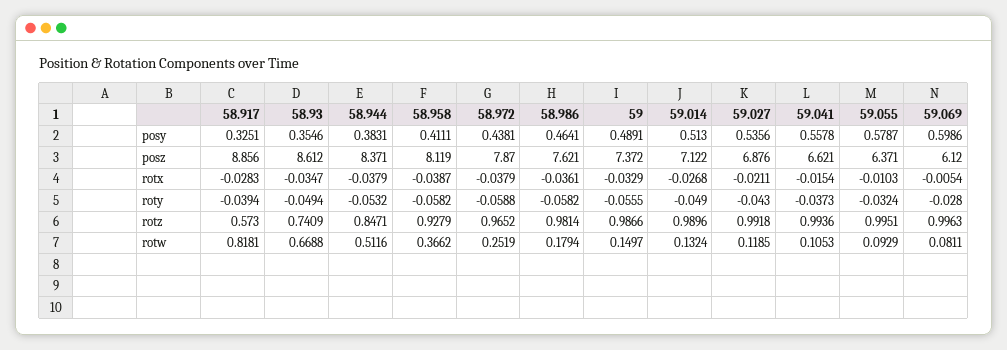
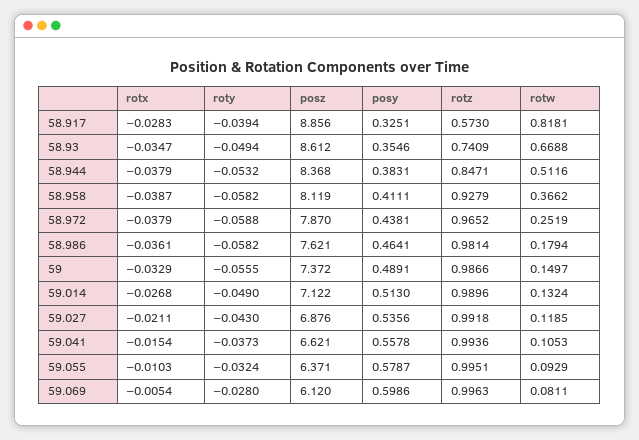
58.944, posz: 8.371 -> 8.368

